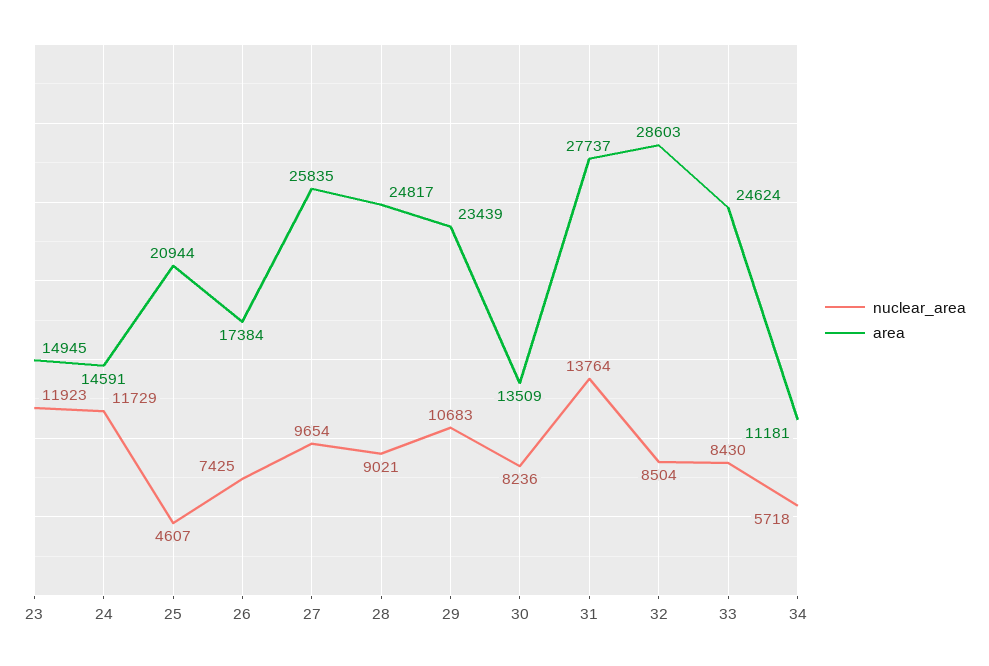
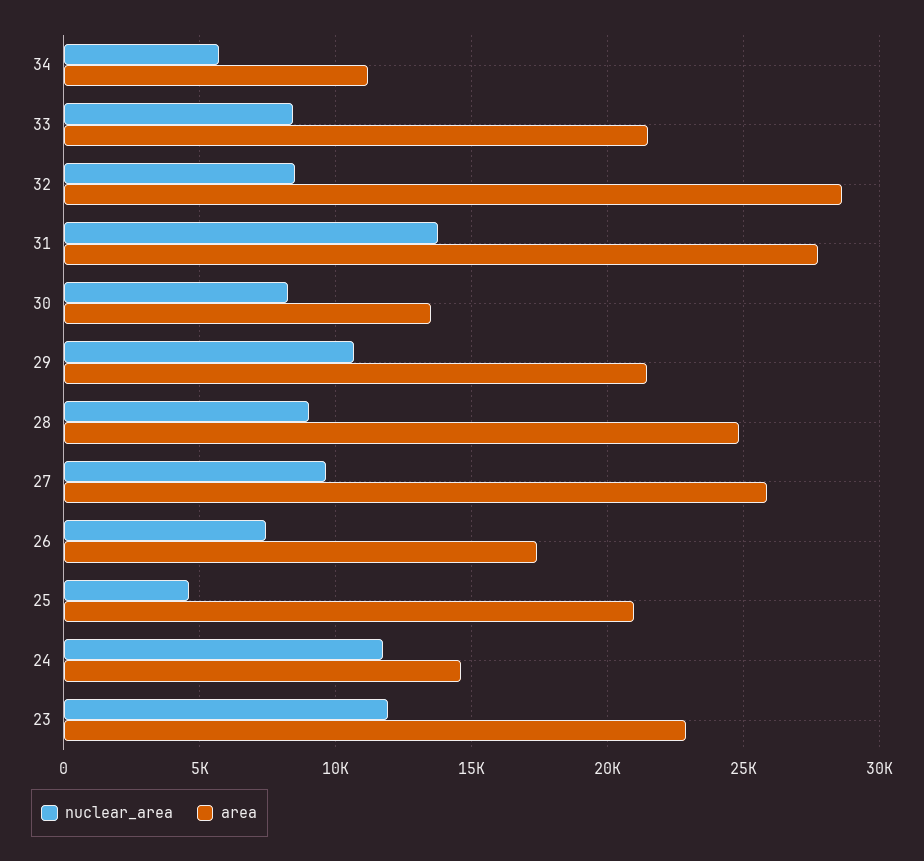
area, 23: 14945 -> 23000
area, 29: 23439 -> 21500
area, 33: 24624 -> 21500

